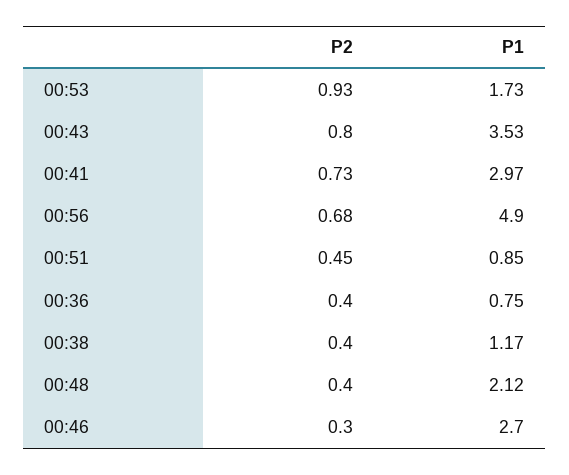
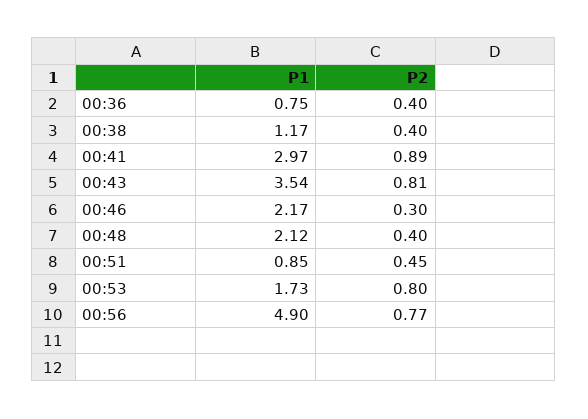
P2, 00:53: 0.93 -> 0.8
P2, 00:43: 0.8 -> 0.81
P1, 00:43: 3.53 -> 3.54
P2, 00:41: 0.73 -> 0.89
P2, 00:56: 0.68 -> 0.77
P1, 00:46: 2.7 -> 2.17

